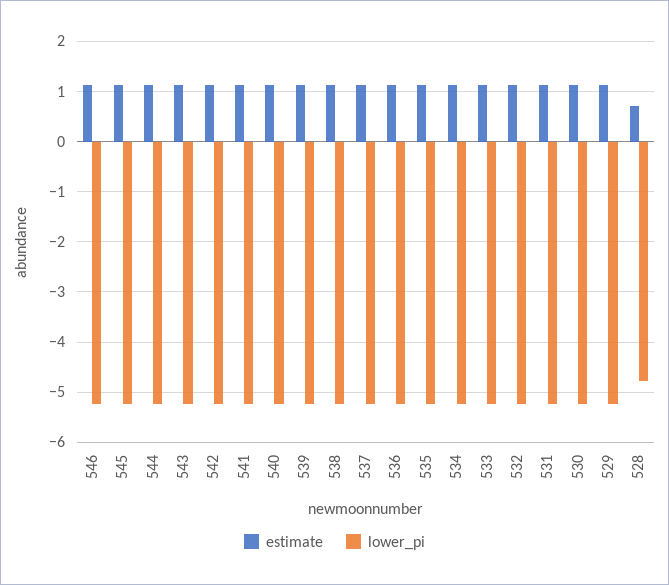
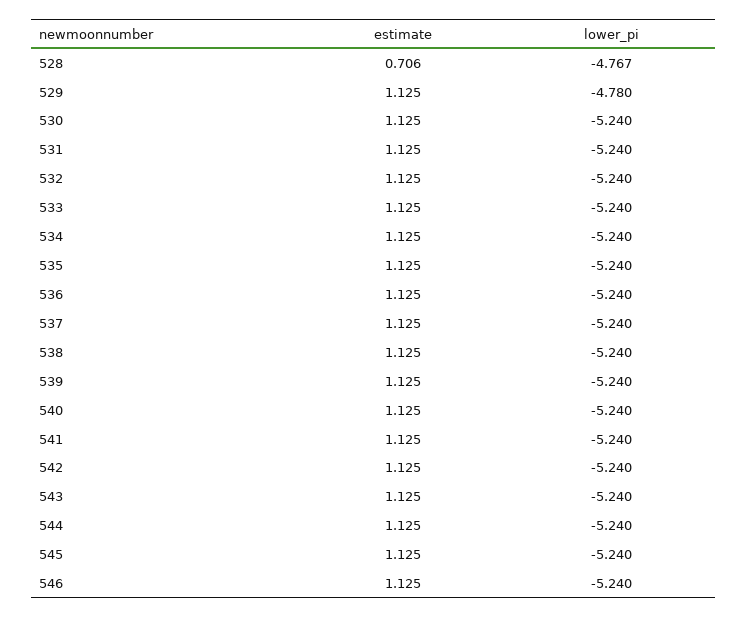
lower_pi, 529: -5.2 -> -4.78

